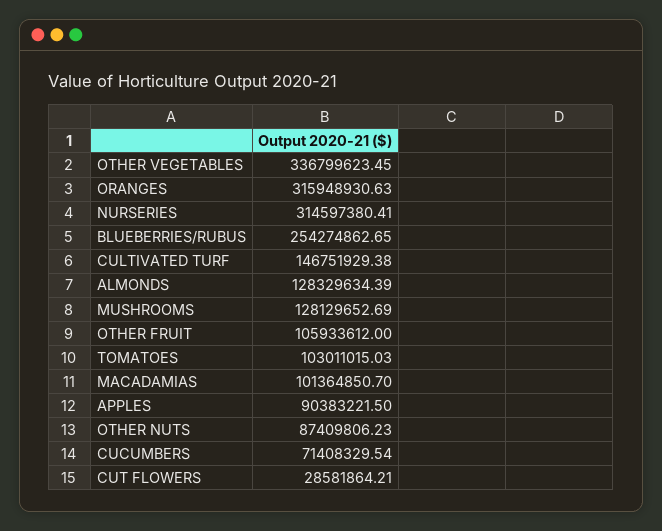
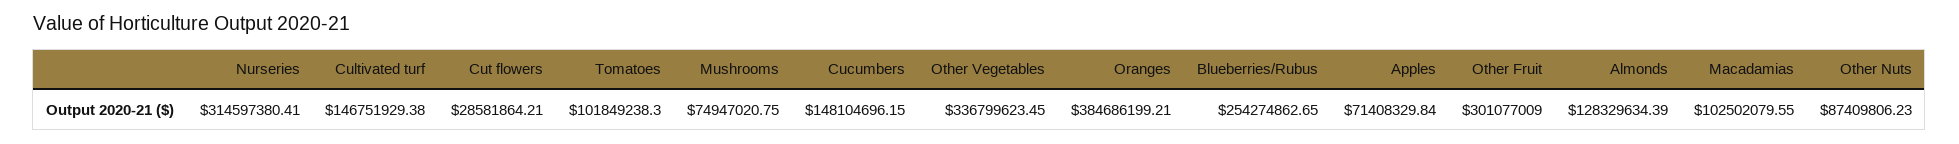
ORANGES: 315948930.63 -> 384686199.21
MUSHROOMS: 128129652.69 -> 74947020.75
OTHER FRUIT: 105933612 -> 301077009
TOMATOES: 103011015.03 -> 101849238.3
MACADAMIAS: 101364850.7 -> 102502079.55
APPLES: 90383221.5 -> 71408329.84
CUCUMBERS: 71408329.54 -> 148104696.15

